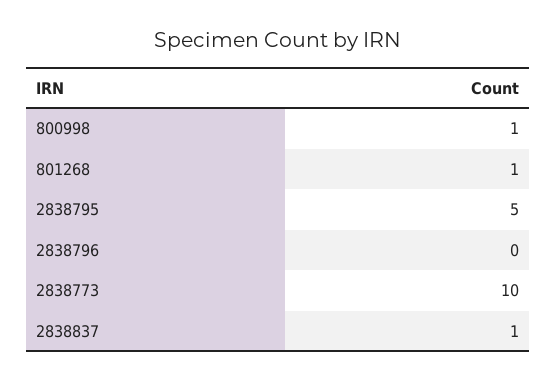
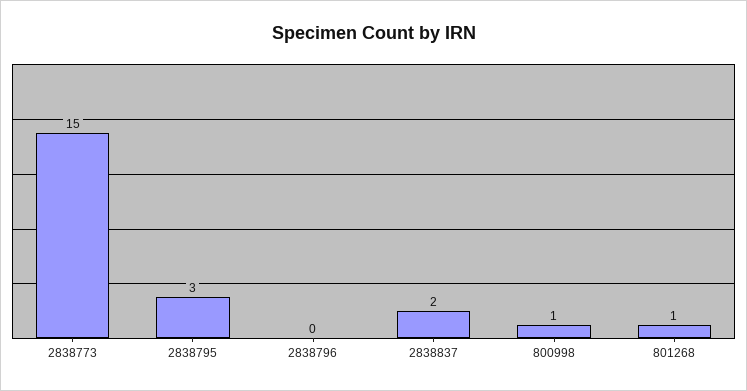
2838795: 5 -> 3
2838773: 10 -> 15
2838837: 1 -> 2

